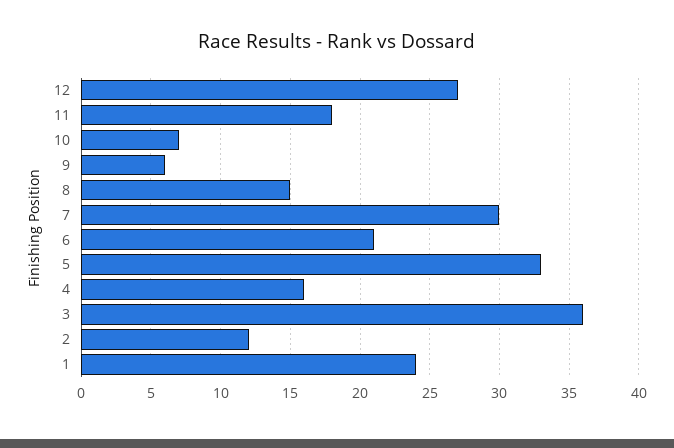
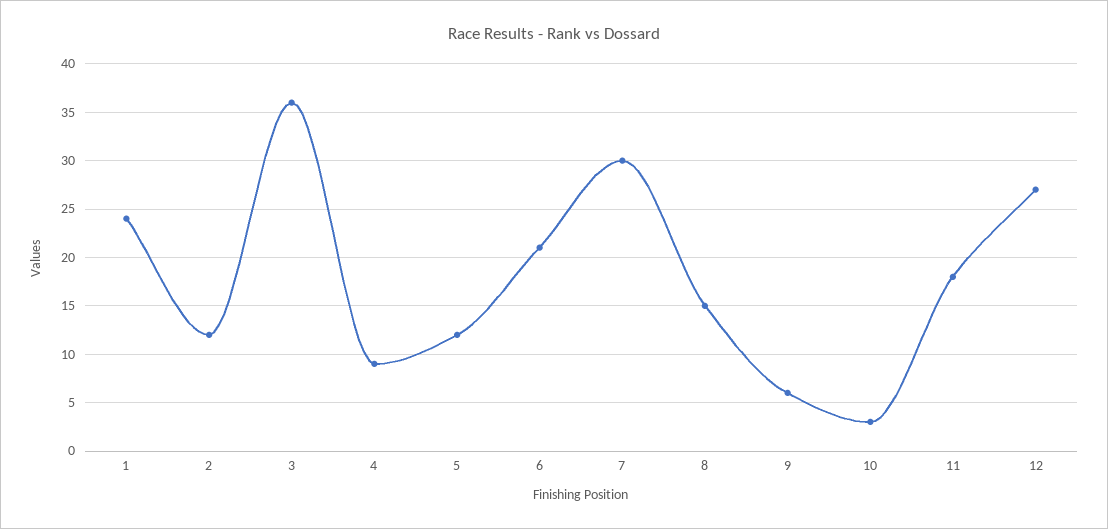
10: 7 -> 3
5: 33 -> 12
4: 16 -> 9

